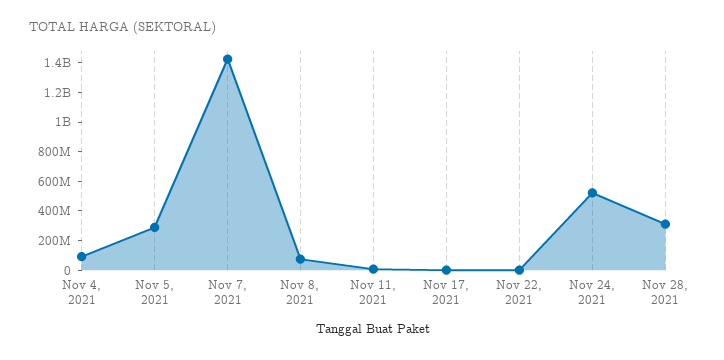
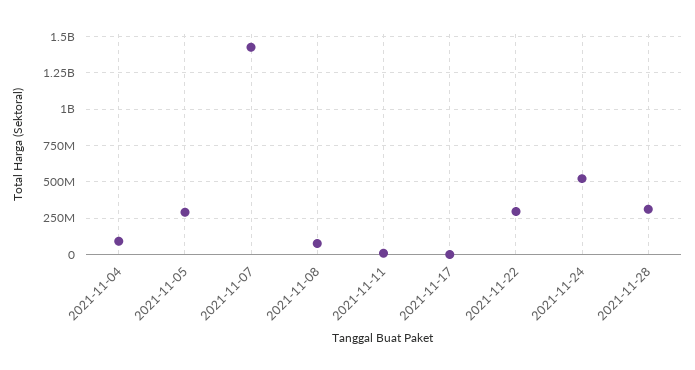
Nov 22, 2021: 0 -> 300000000

